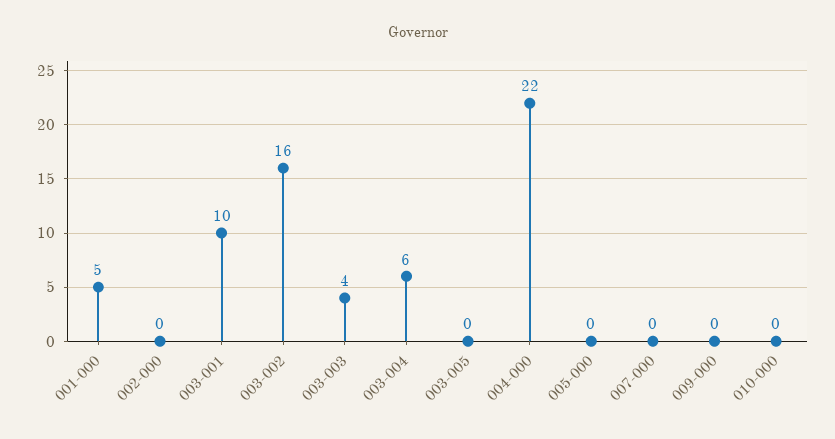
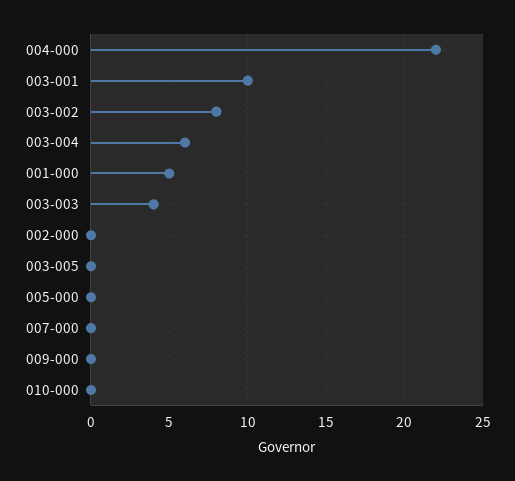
003-002: 16 -> 8

